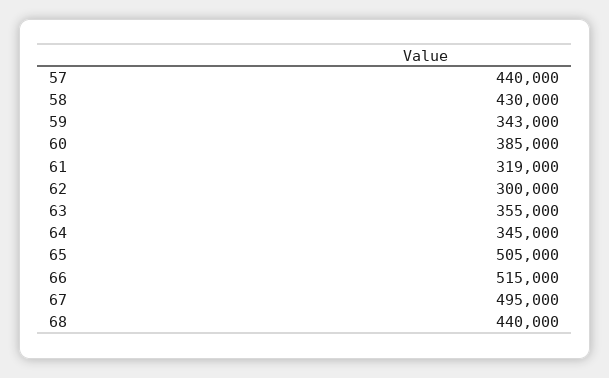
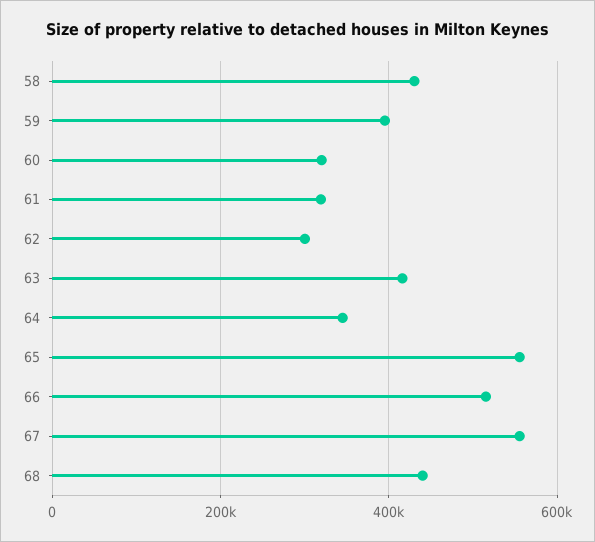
57: 440000 -> none
59: 343000 -> 400000
60: 385000 -> 320000
63: 355000 -> 420000
65: 505000 -> 560000
67: 495000 -> 560000

